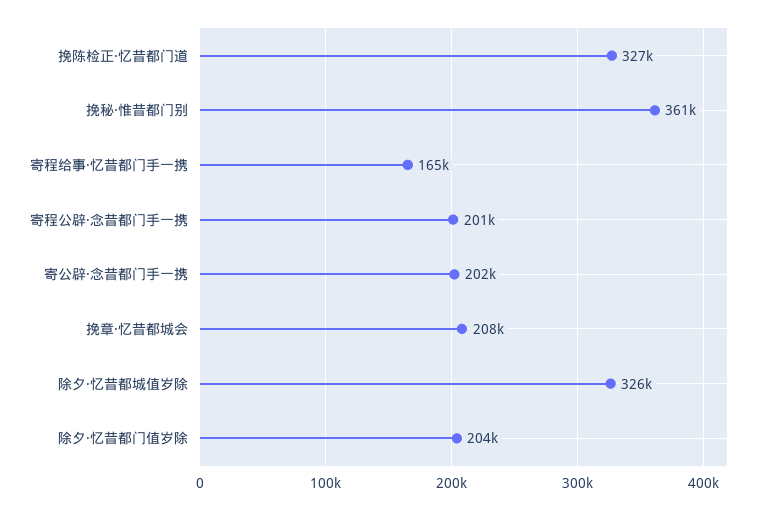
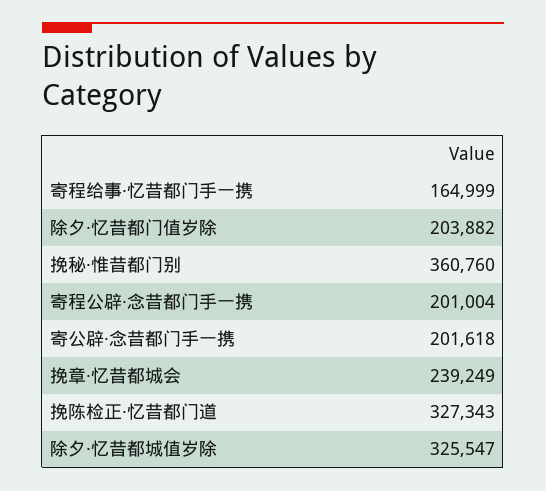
挽章·忆昔都城会: 208000 -> 239249

